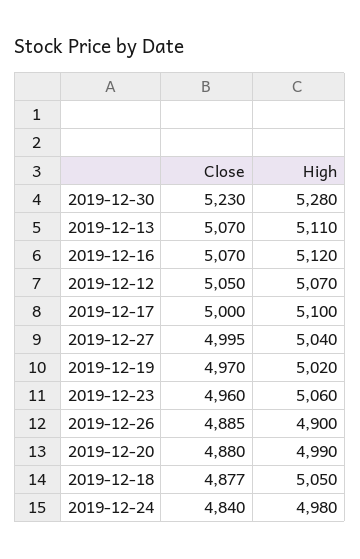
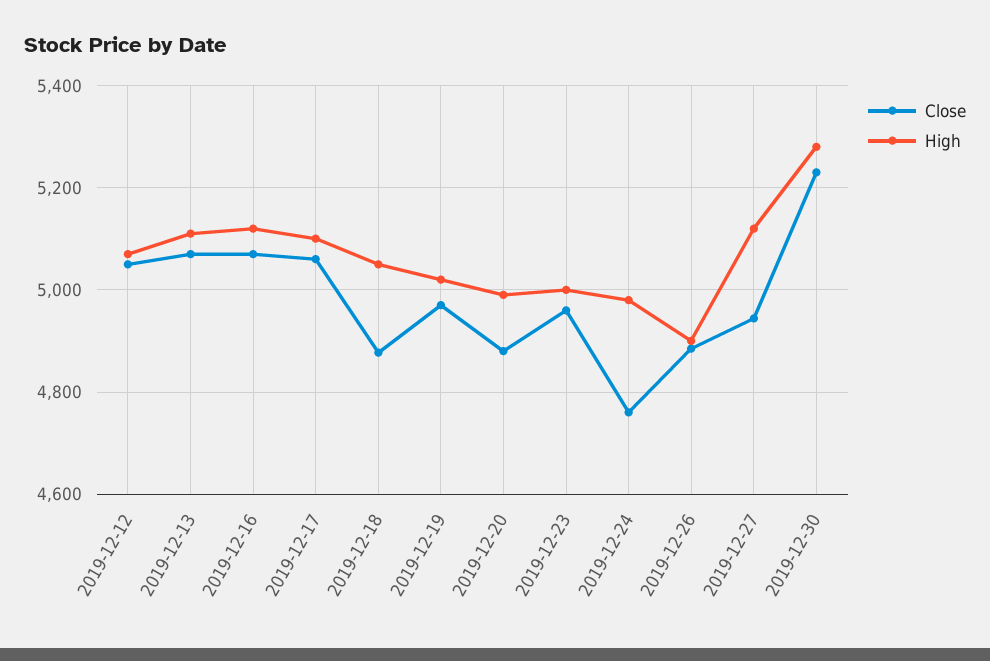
Close, 2019-12-17: 5000 -> 5060
Close, 2019-12-27: 4995 -> 4940
High, 2019-12-27: 5040 -> 5120
High, 2019-12-23: 5060 -> 5000
Close, 2019-12-24: 4840 -> 4760

